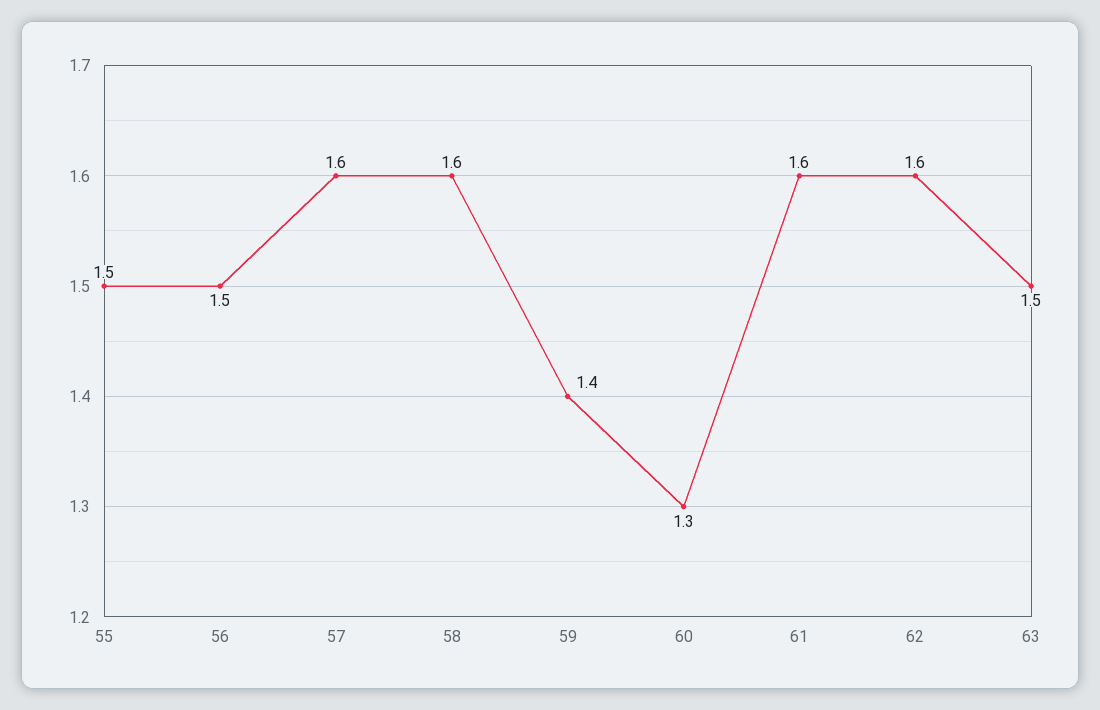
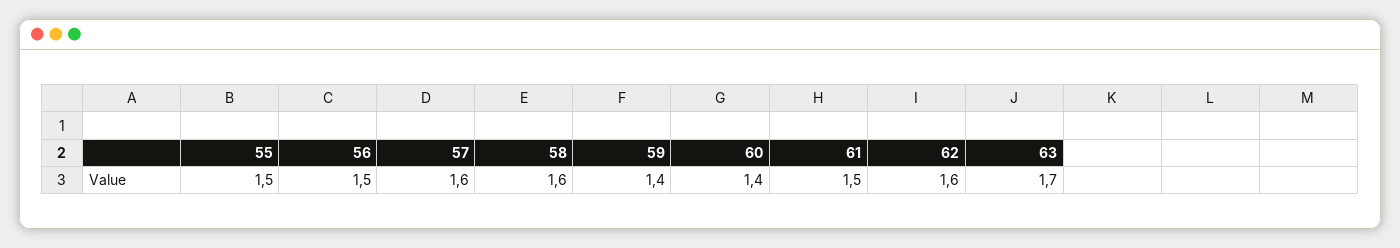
60: 1.3 -> 1.4
61: 1.6 -> 1.5
63: 1.5 -> 1.7

